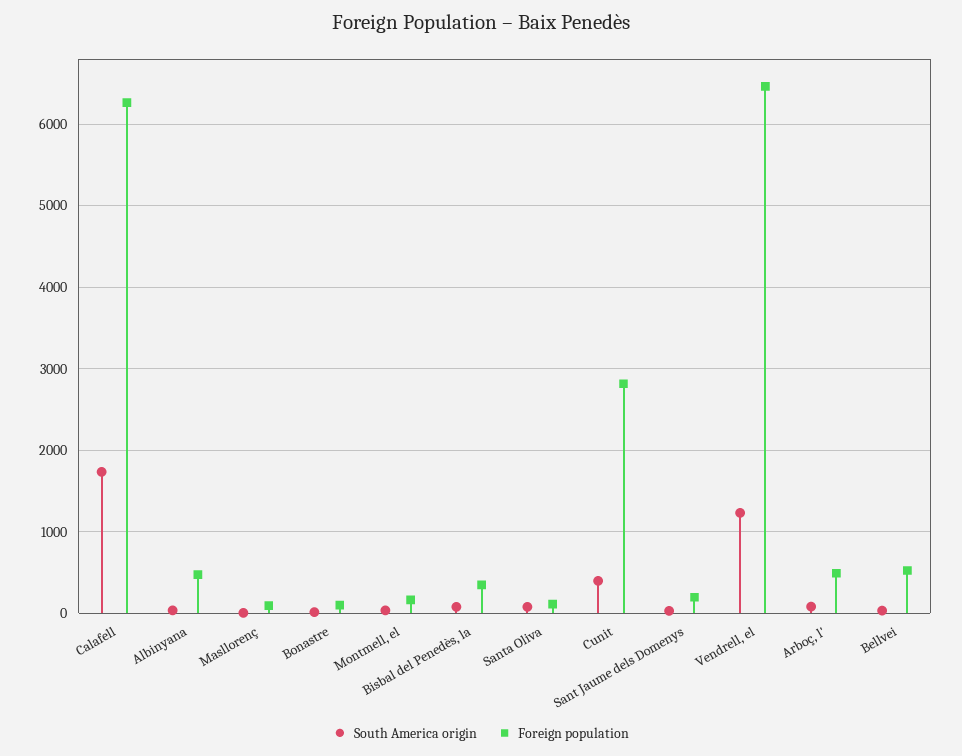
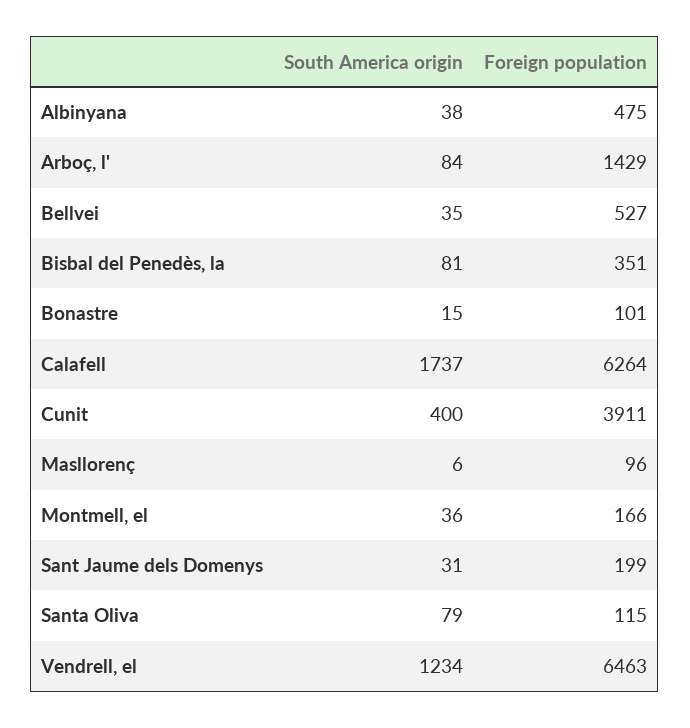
Foreign population, Cunit: 2800 -> 3911
Foreign population, Arboç, l': 500 -> 1429

